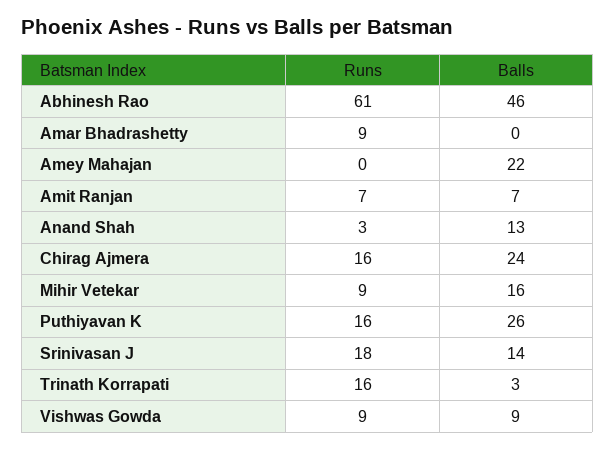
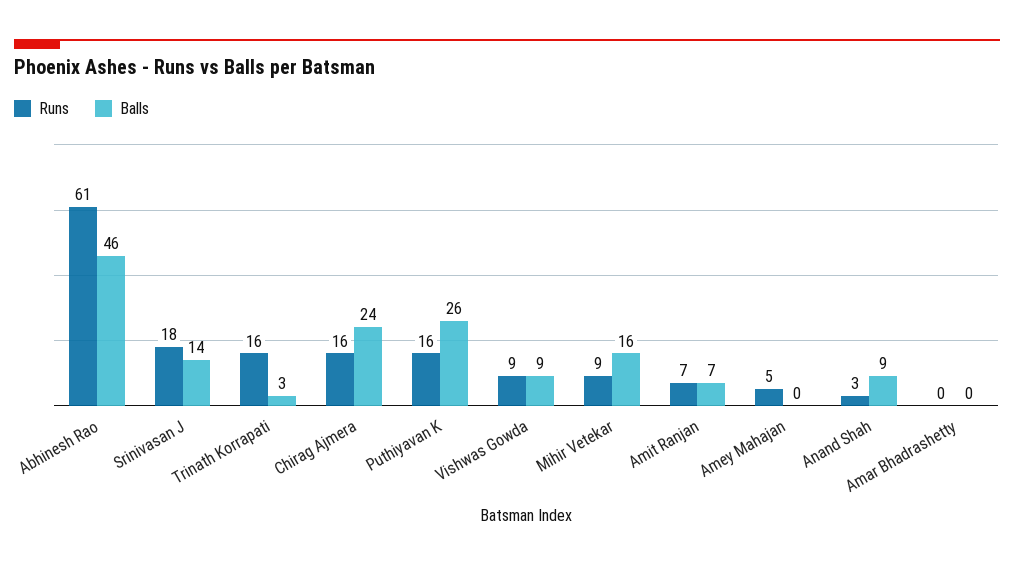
Runs, Amar Bhadrashetty: 9 -> 0
Runs, Amey Mahajan: 0 -> 5
Balls, Amey Mahajan: 22 -> 0
Balls, Anand Shah: 13 -> 9

